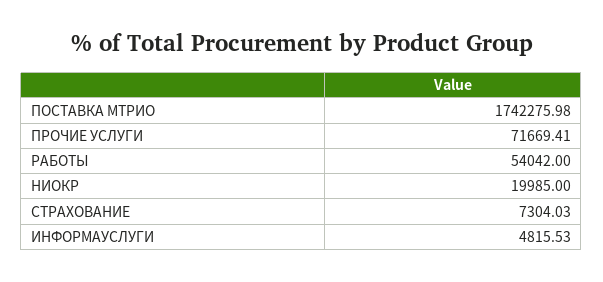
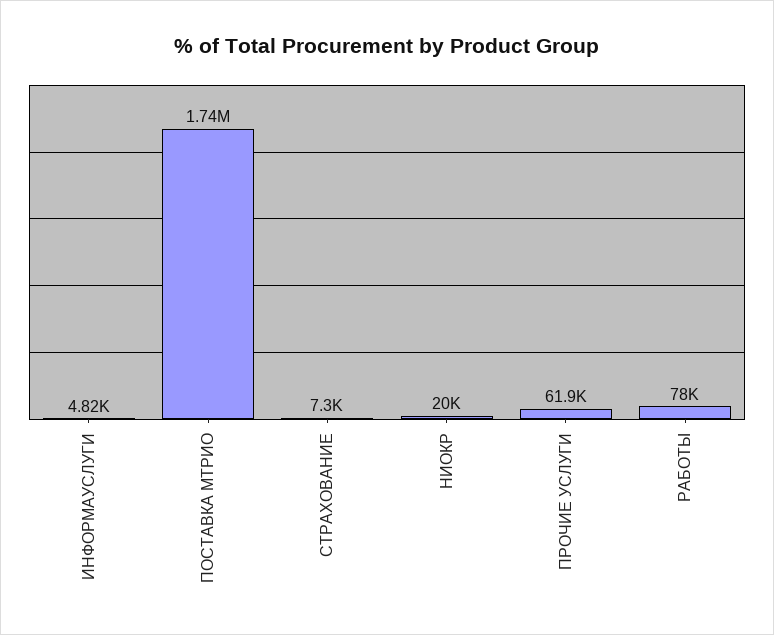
ПРОЧИЕ УСЛУГИ: 71669.41 -> 61900
РАБОТЫ: 54042 -> 78000

